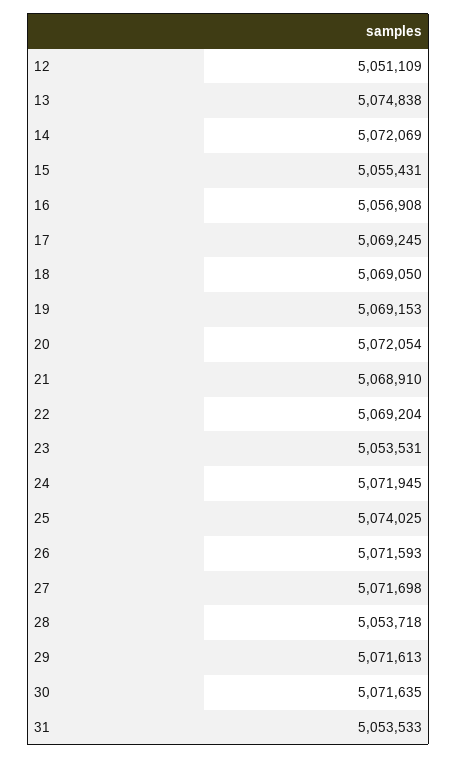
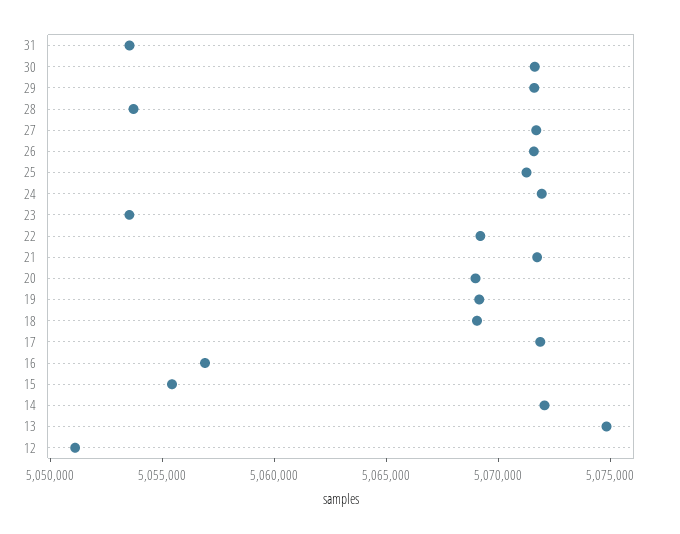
17: 5069245 -> 5072000
20: 5072054 -> 5069000
21: 5068910 -> 5072000
25: 5074025 -> 5071000

